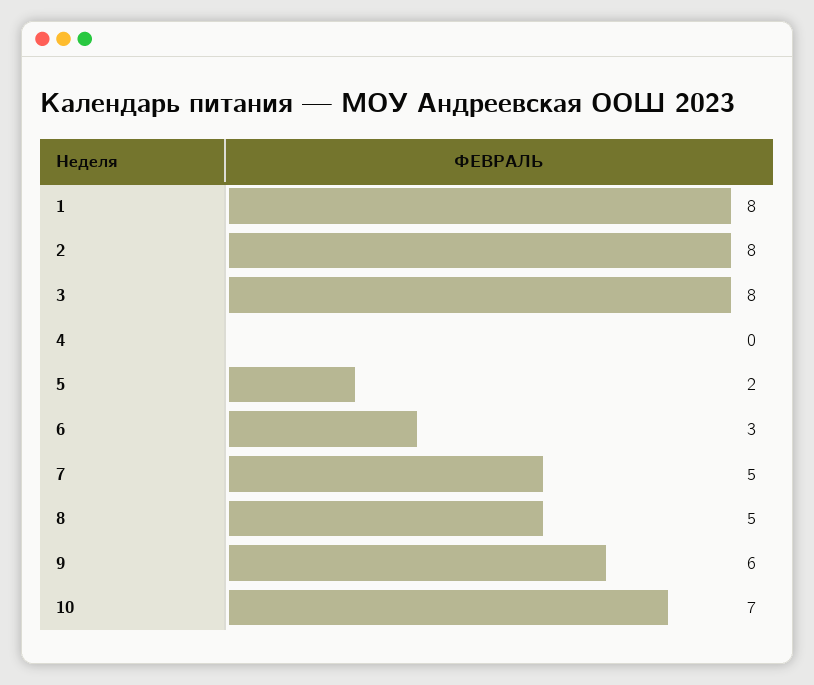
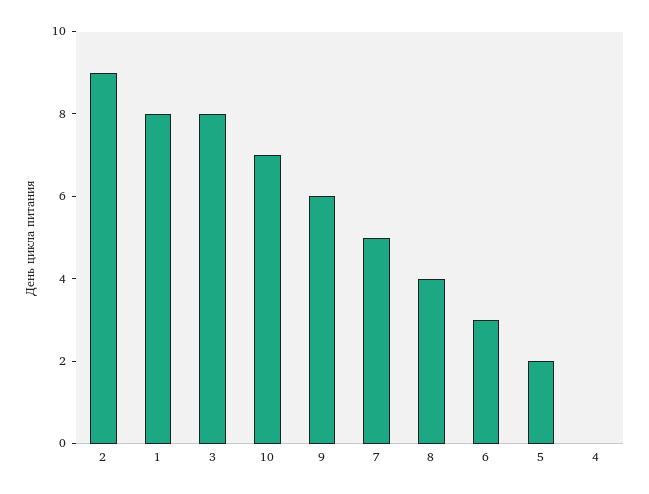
2: 8 -> 9
8: 5 -> 4

